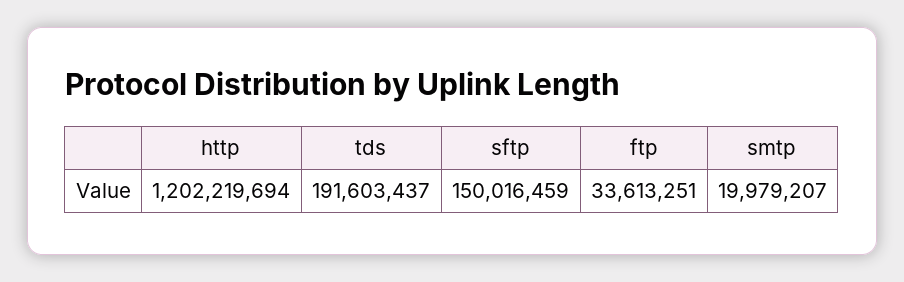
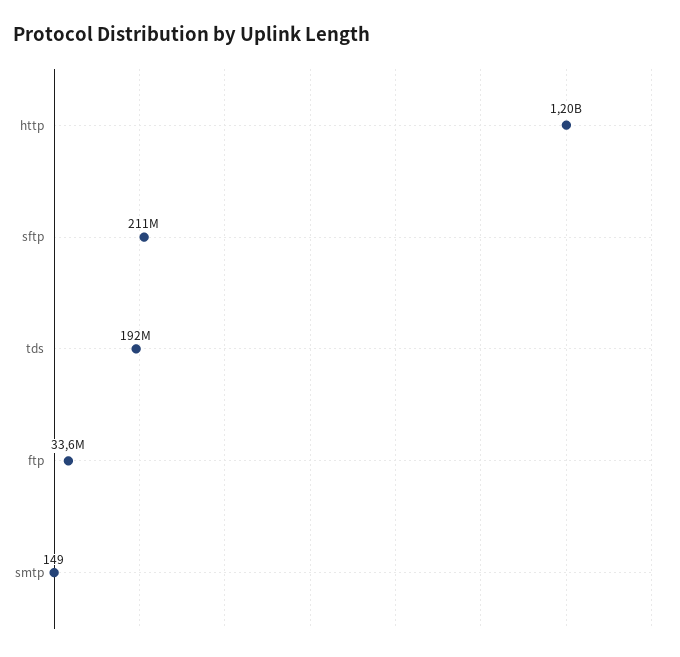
sftp: 150016459 -> 211000000
smtp: 19979207 -> 149

